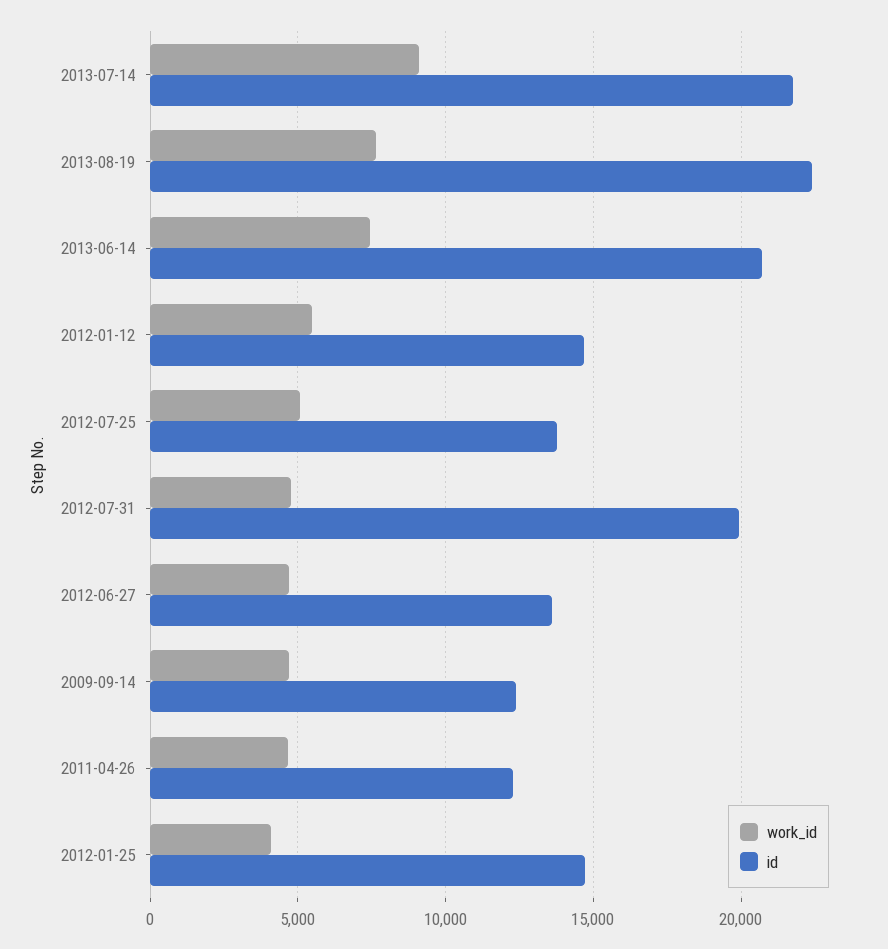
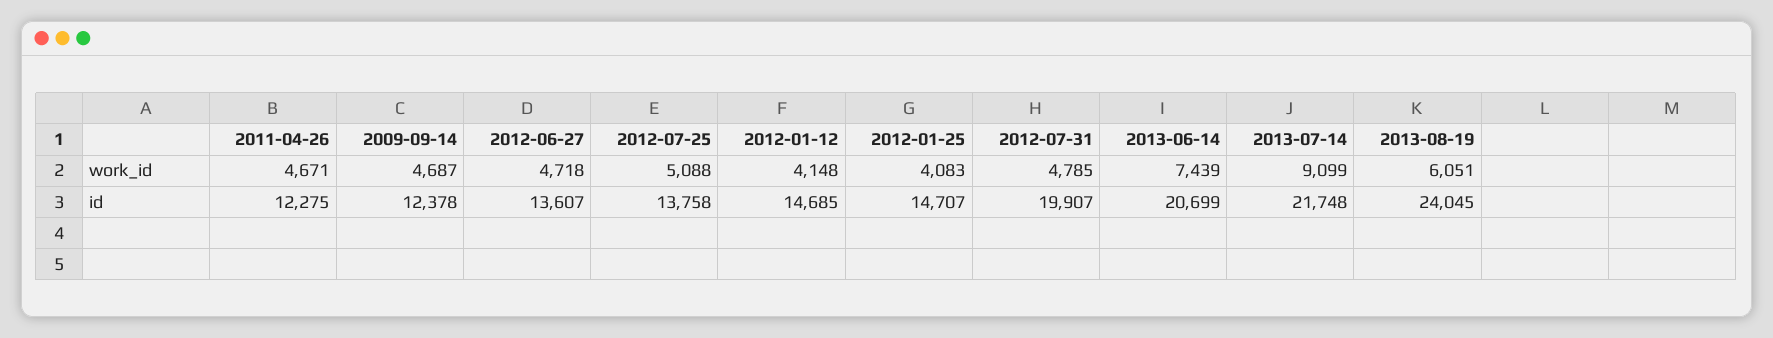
work_id, 2013-08-19: 7500 -> 6051
id, 2013-08-19: 22500 -> 24045
work_id, 2012-01-12: 5500 -> 4148

